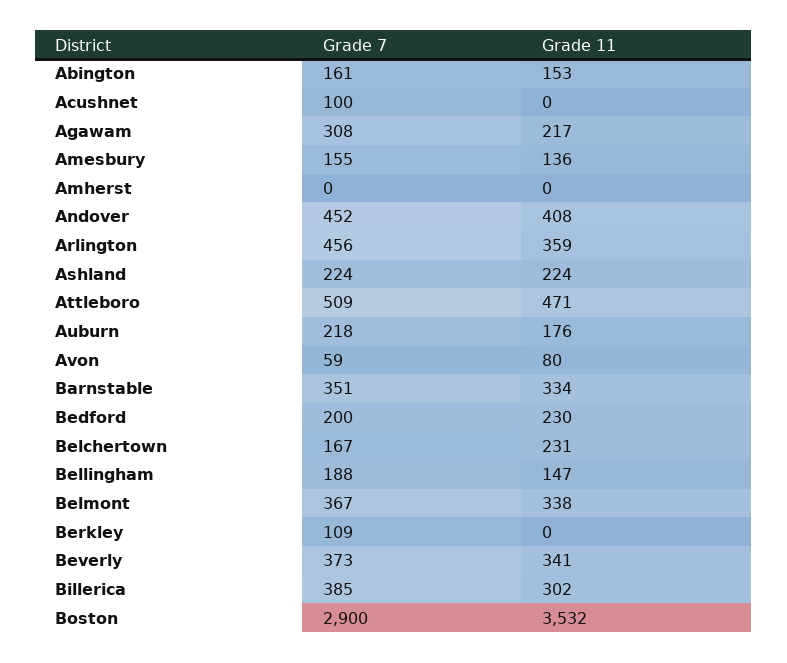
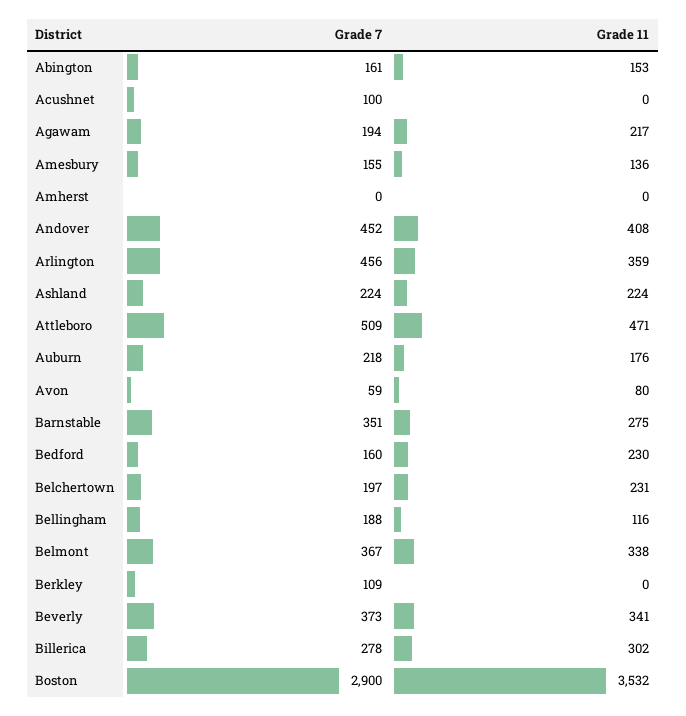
Grade 7, Agawam: 308 -> 194
Grade 11, Barnstable: 334 -> 275
Grade 7, Bedford: 200 -> 160
Grade 7, Belchertown: 167 -> 197
Grade 11, Bellingham: 147 -> 116
Grade 7, Billerica: 385 -> 278

